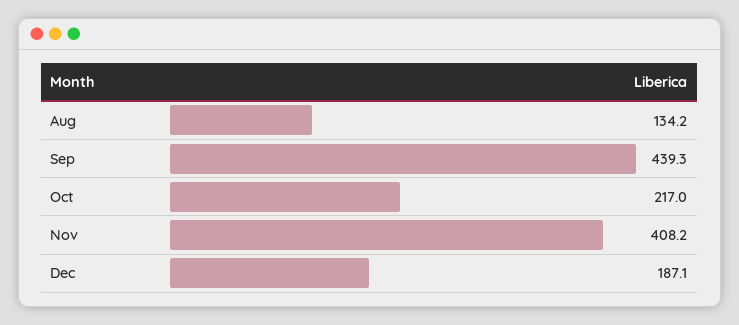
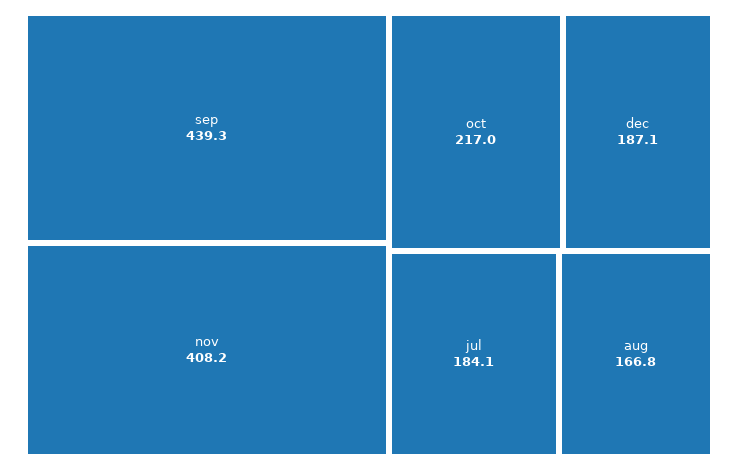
Aug: 134.2 -> 166.8
jul: none -> 184.1

